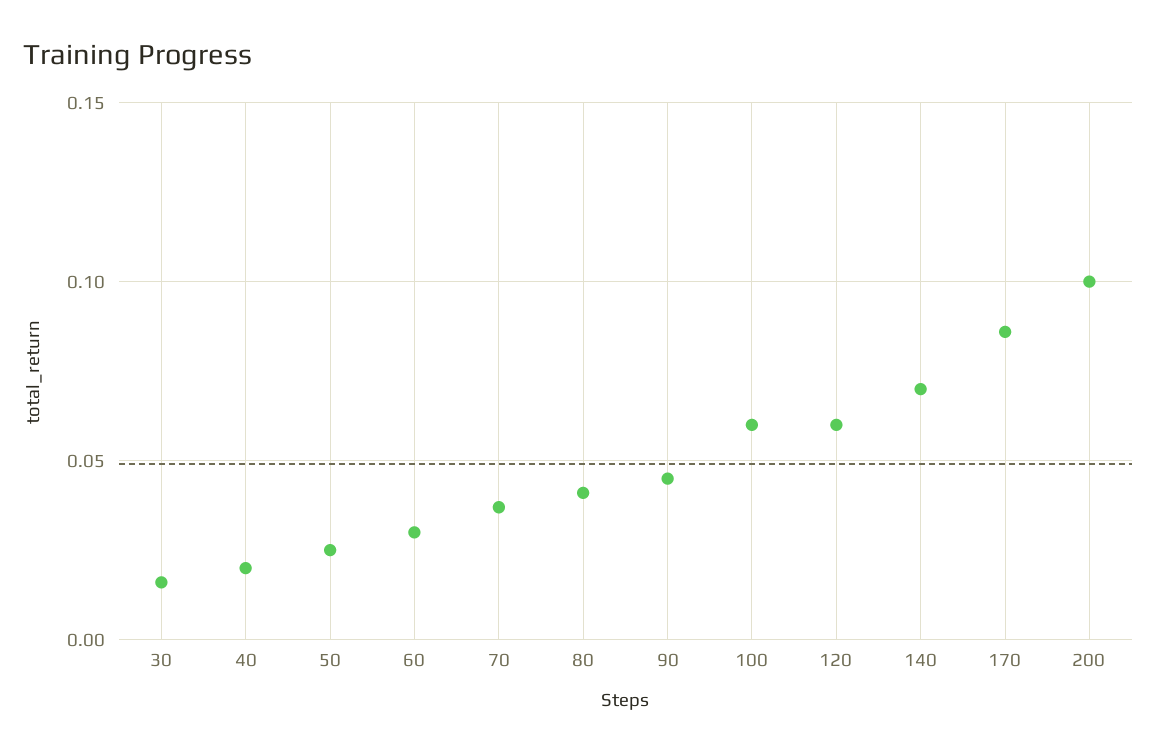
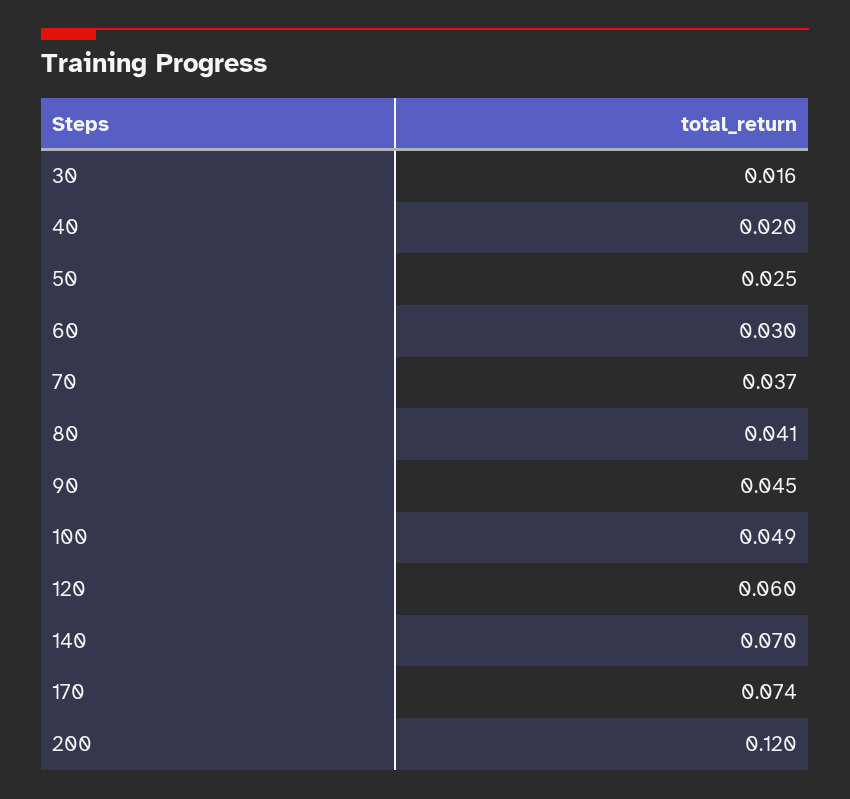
100: 0.06 -> 0.049
170: 0.085 -> 0.074
200: 0.1 -> 0.12

